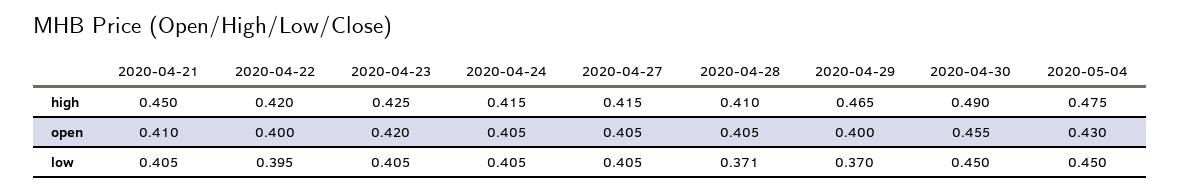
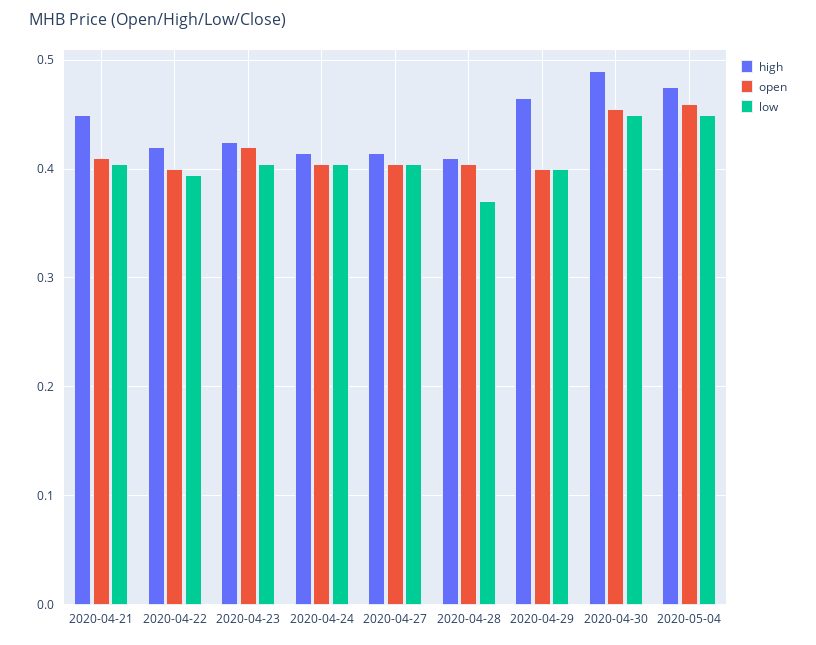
open, 2020-05-04: 0.43 -> 0.46
low, 2020-04-29: 0.37 -> 0.4

